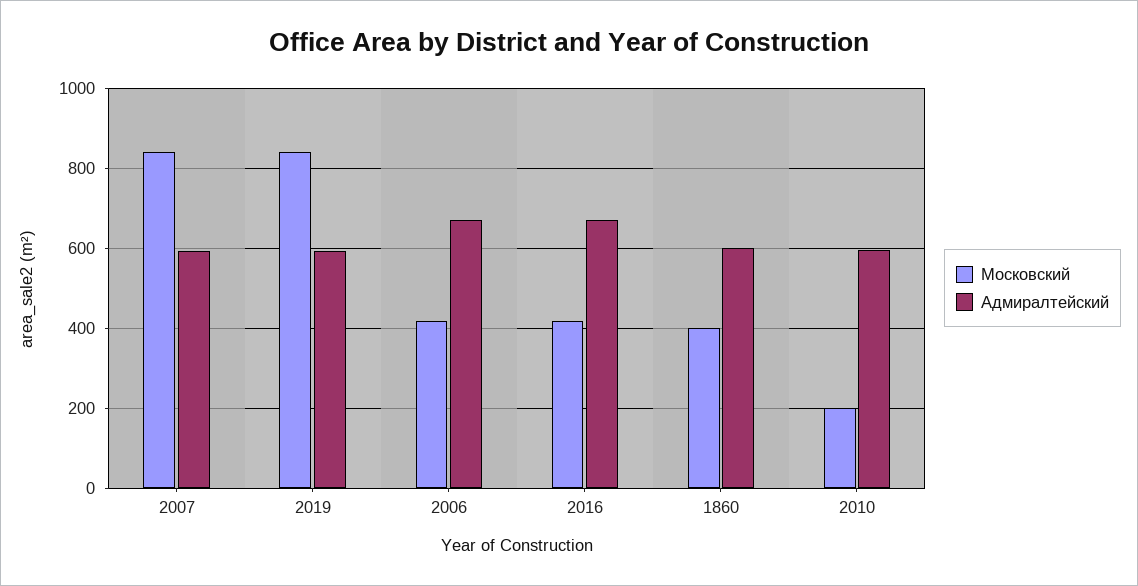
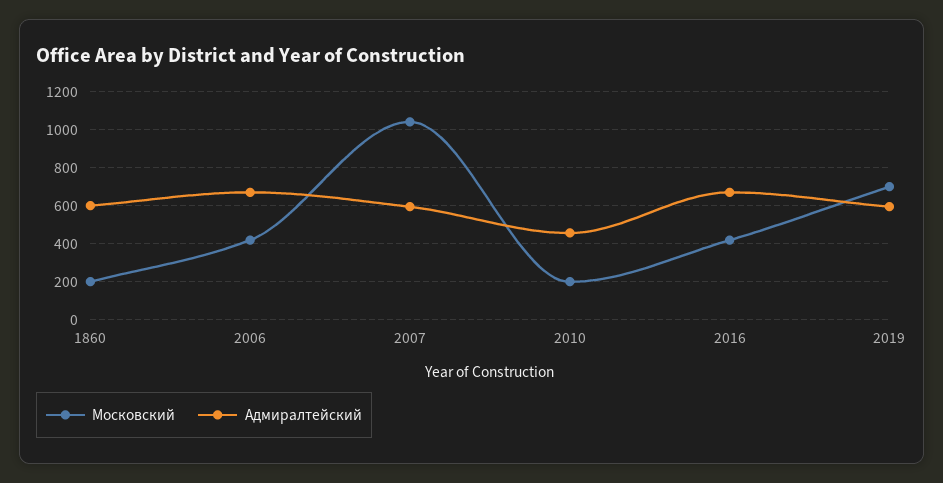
Московский, 2007: 840 -> 1050
Московский, 2019: 840 -> 700
Московский, 1860: 400 -> 200
Адмиралтейский, 2010: 600 -> 450

